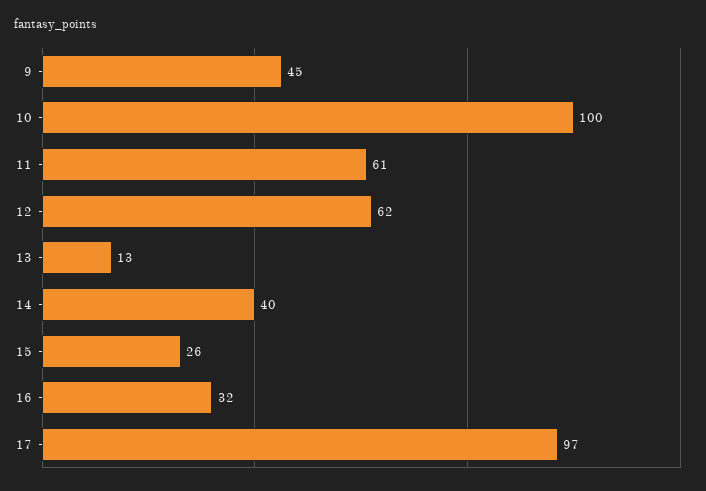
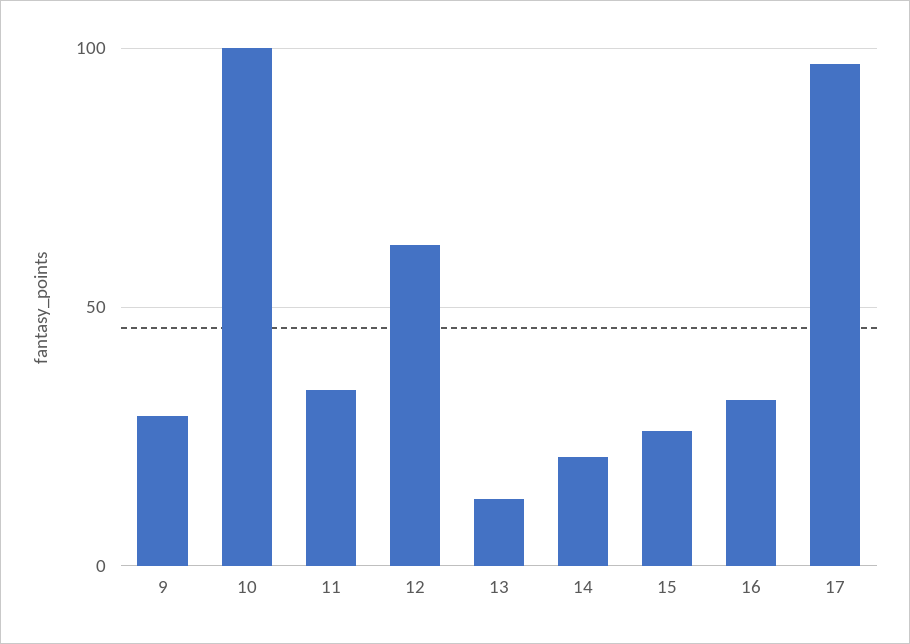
9: 45 -> 30
11: 61 -> 35
14: 40 -> 20

